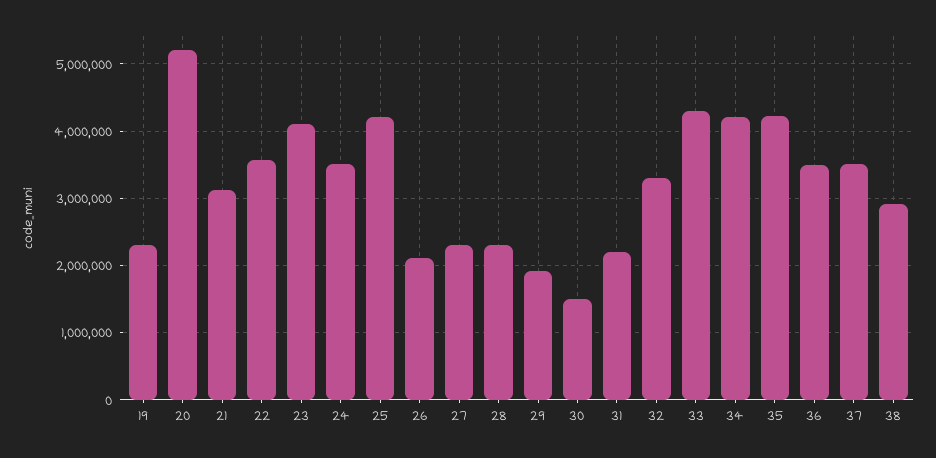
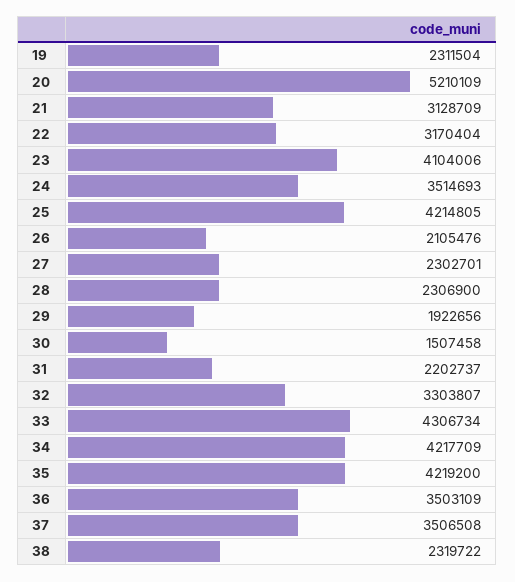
22: 3600000 -> 3170404
38: 2900000 -> 2319722

